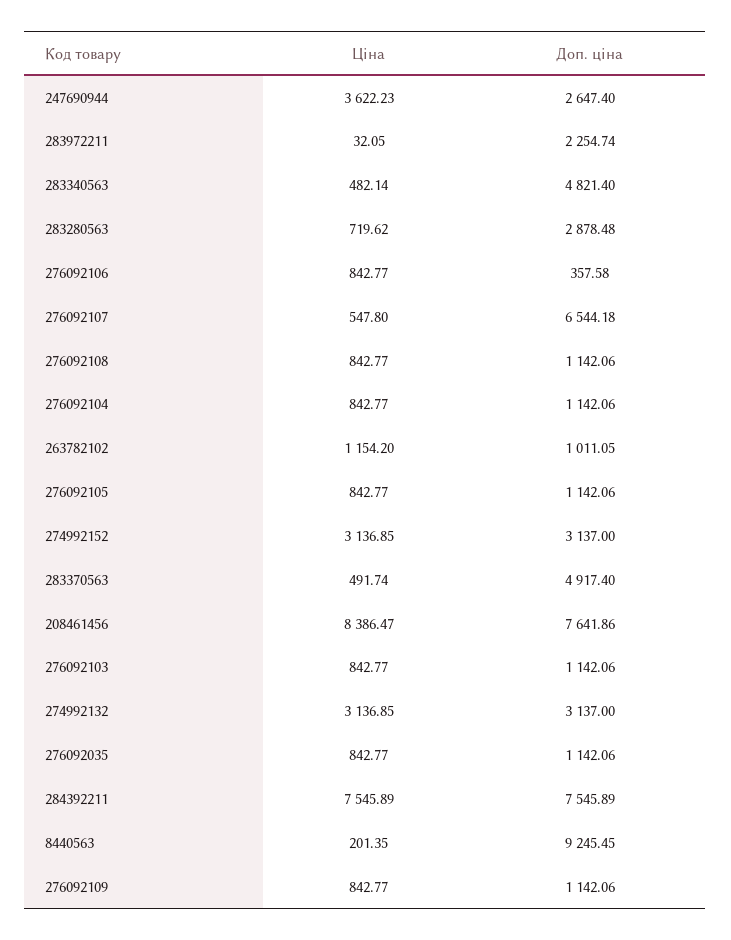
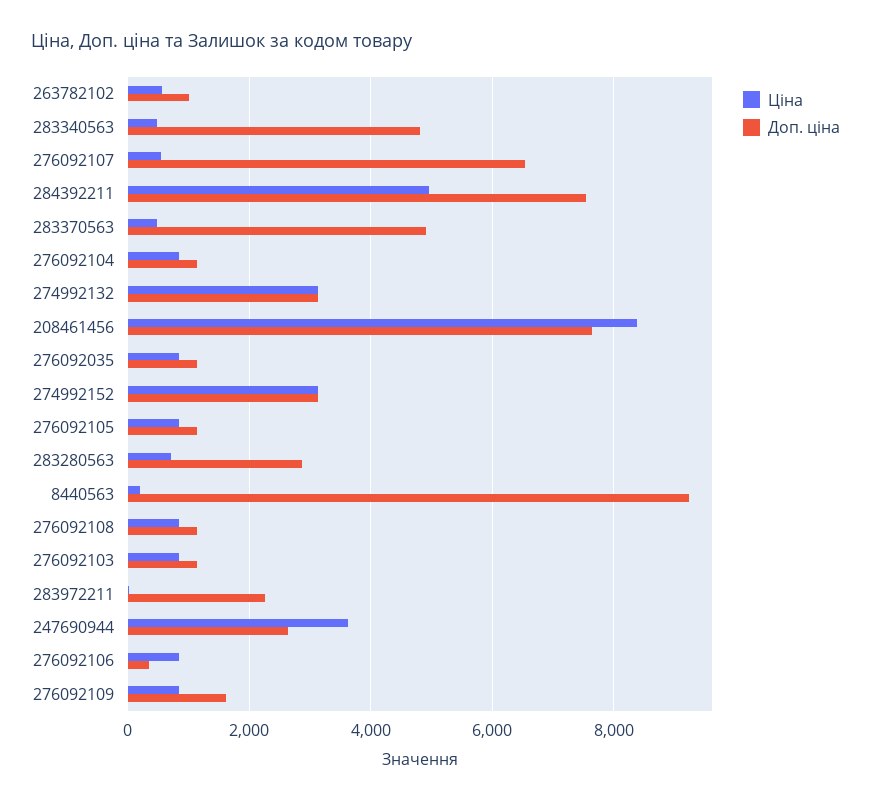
Ціна, 263782102: 1154.2 -> 600
Ціна, 284392211: 7545.89 -> 5000
Доп. ціна, 276092109: 1142.06 -> 1600

